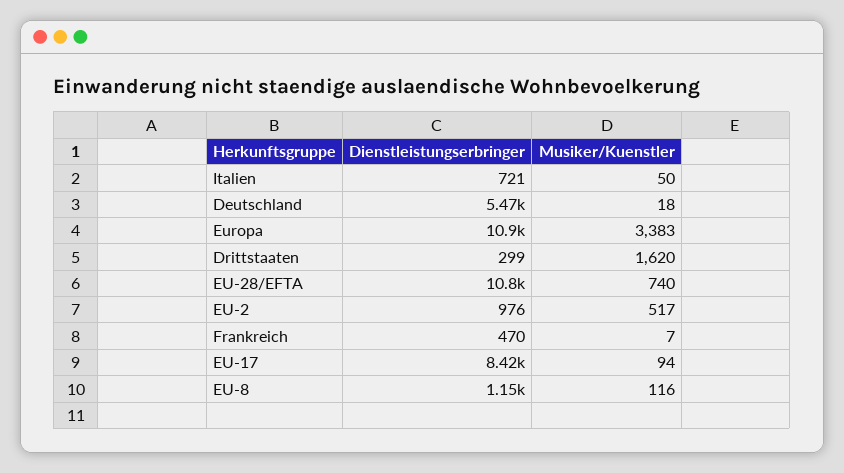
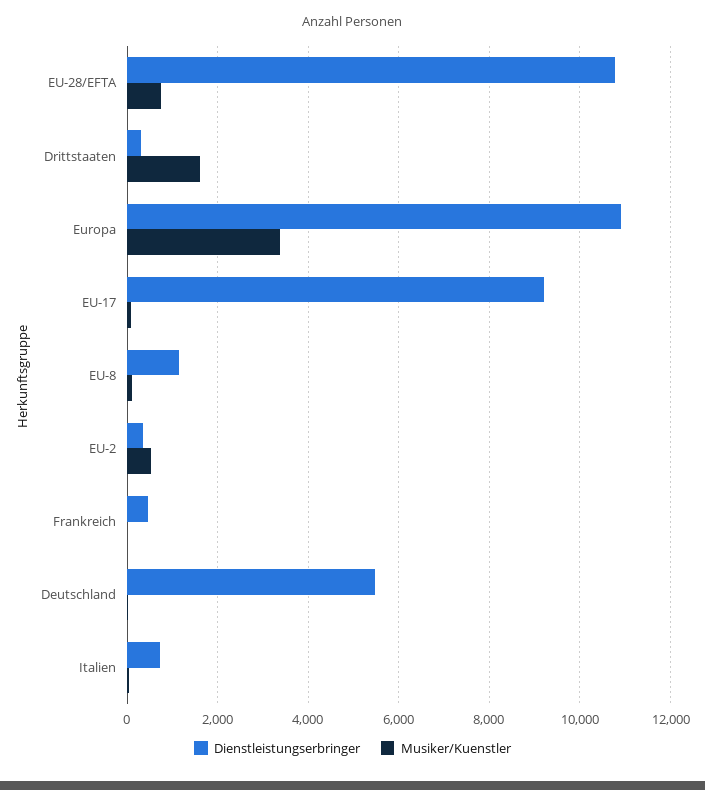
Dienstleistungserbringer, EU-2: 976 -> 400
Dienstleistungserbringer, EU-17: 8420 -> 9200

